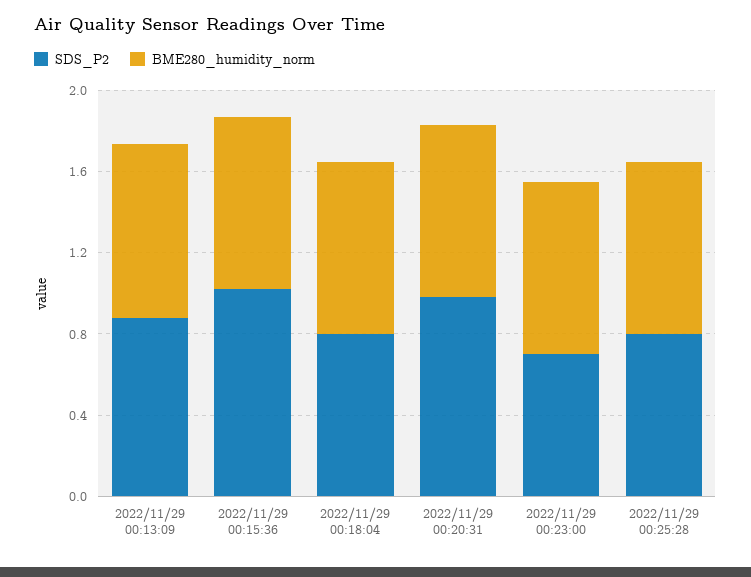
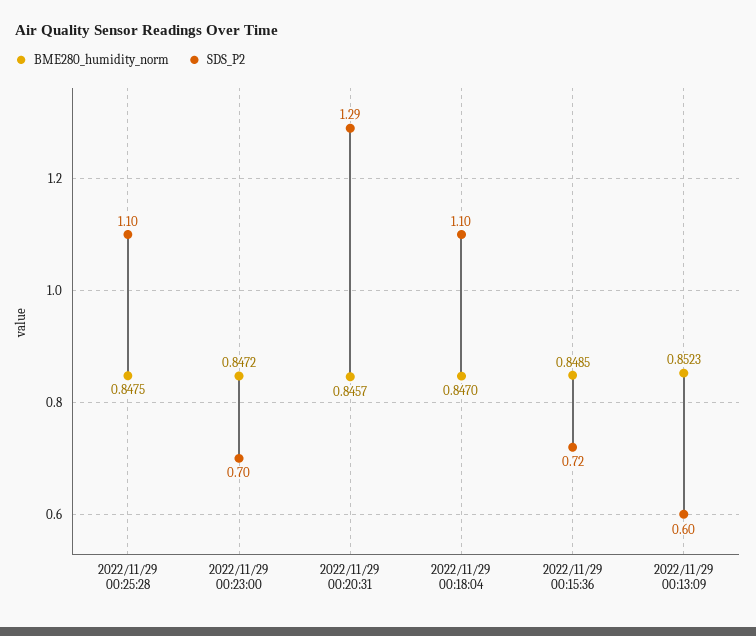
SDS_P2, 2022/11/29 00:13:09: 0.9 -> 0.6
SDS_P2, 2022/11/29 00:15:36: 1 -> 0.72
SDS_P2, 2022/11/29 00:18:04: 0.8 -> 1.1
SDS_P2, 2022/11/29 00:20:31: 1 -> 1.29
SDS_P2, 2022/11/29 00:25:28: 0.8 -> 1.1

